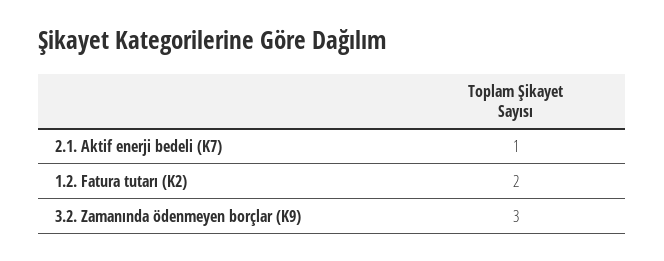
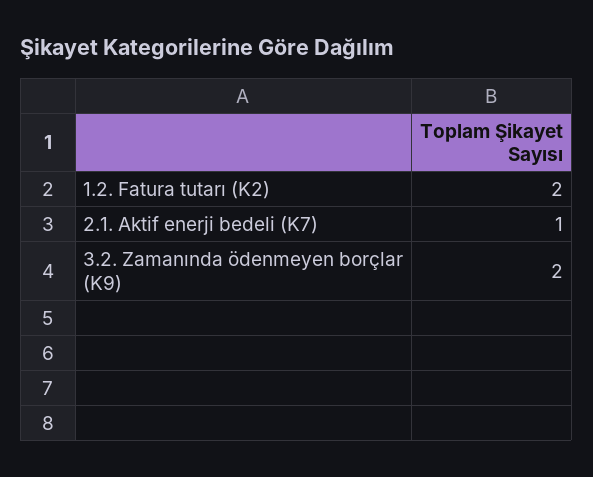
3.2. Zamanında ödenmeyen borçlar (K9): 3 -> 2

